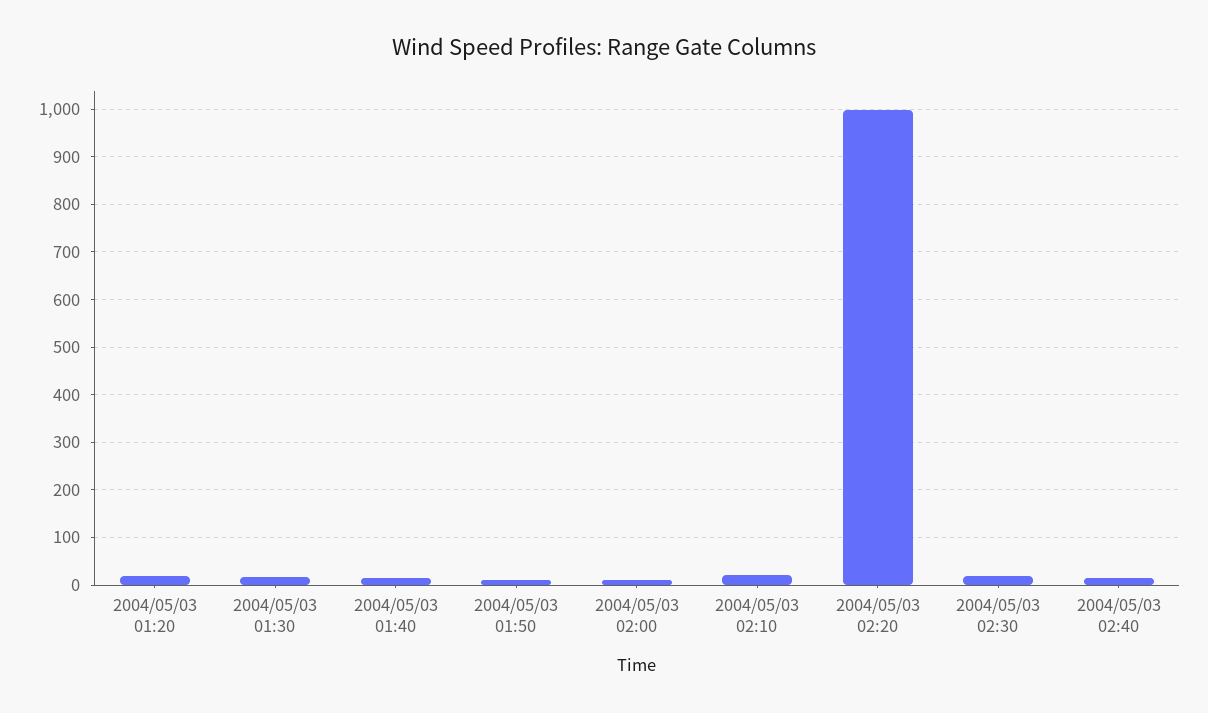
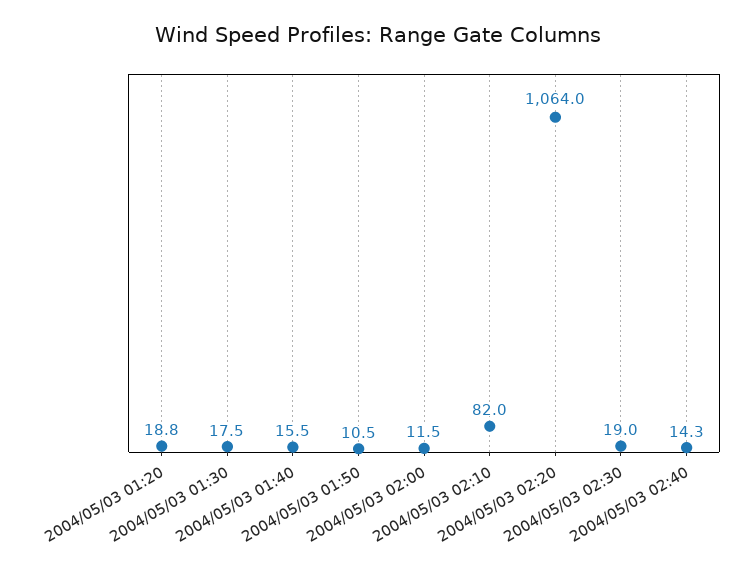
2004/05/03 02:10: 20 -> 82
2004/05/03 02:20: 1000 -> 1064

